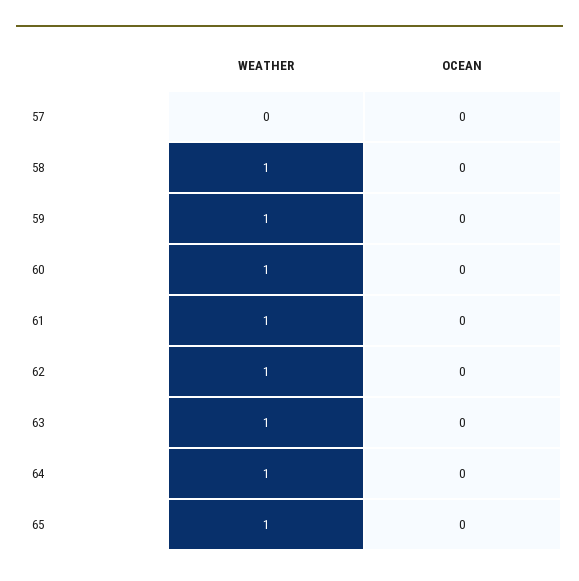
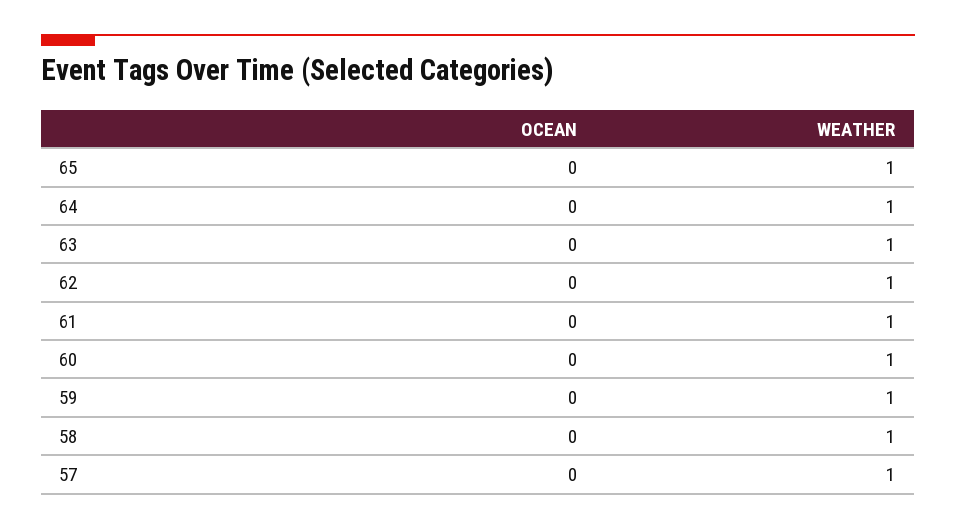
WEATHER, 57: 0 -> 1

